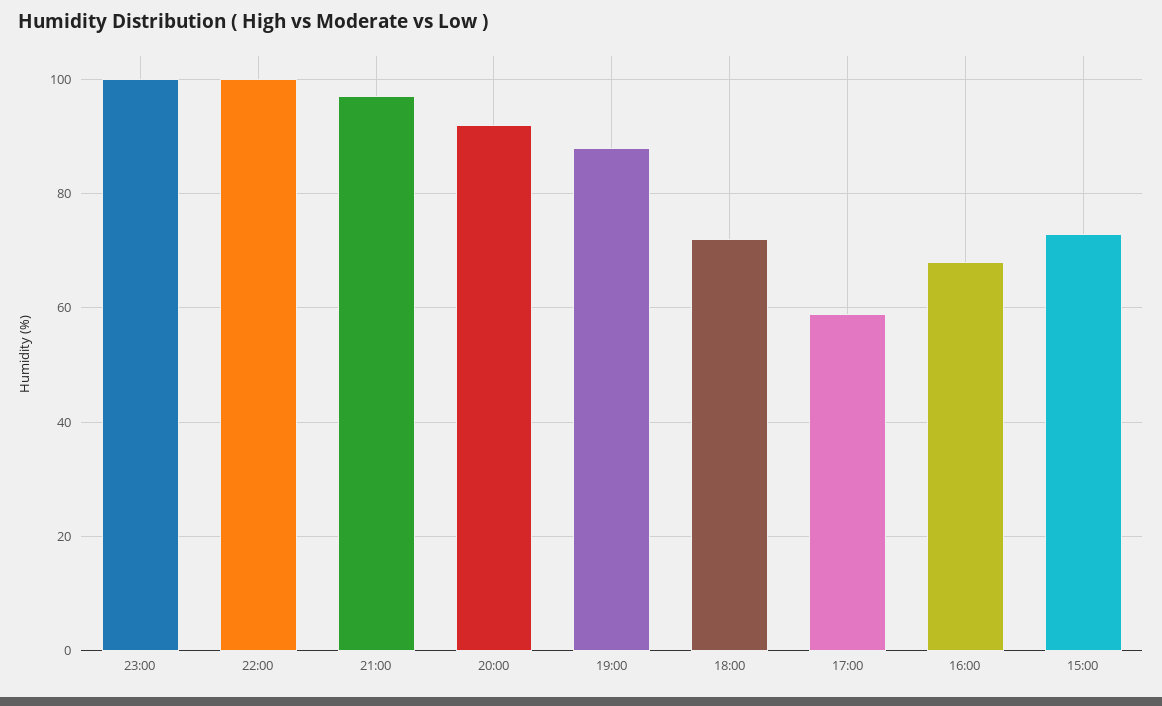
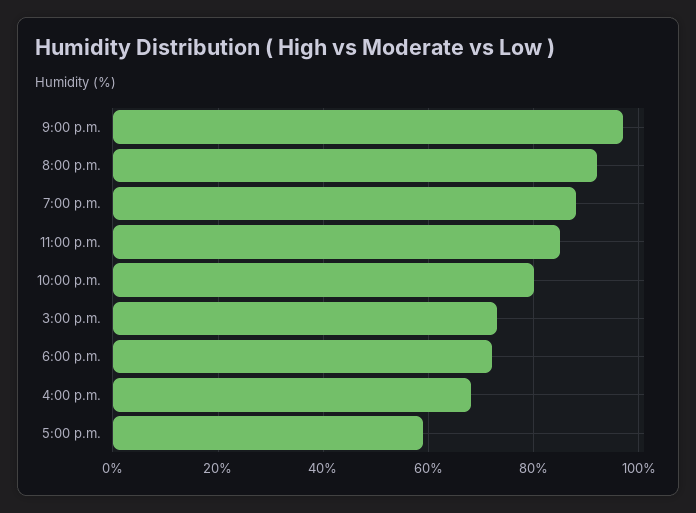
23:00: 100 -> 85
22:00: 100 -> 80

